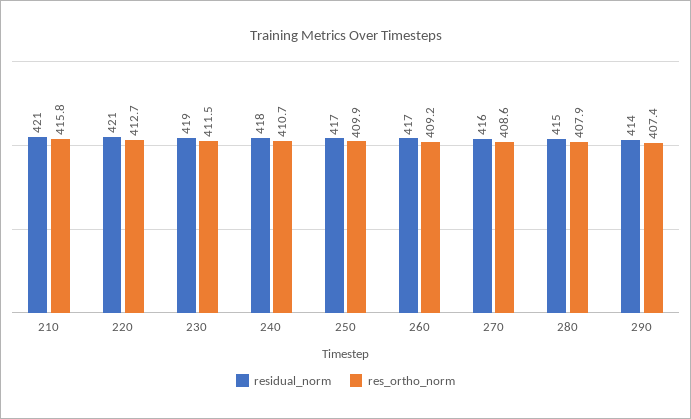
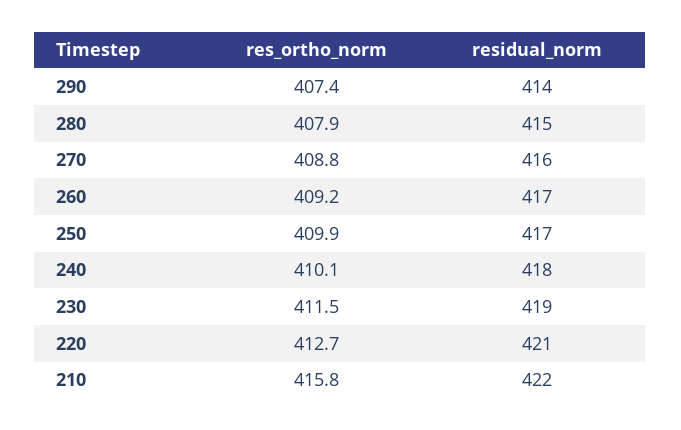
residual_norm, 210: 421 -> 422
res_ortho_norm, 240: 410.7 -> 410.1
res_ortho_norm, 270: 408.6 -> 408.8

